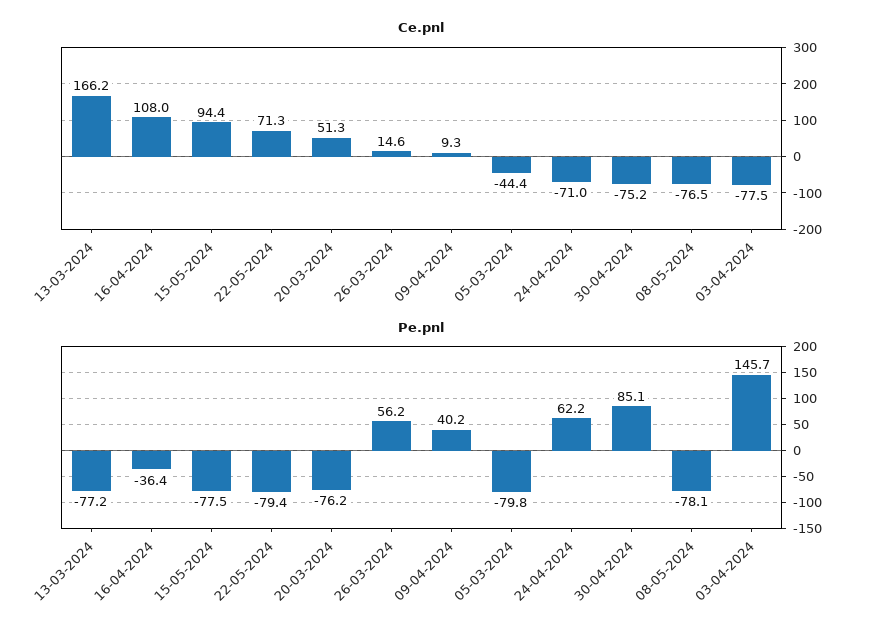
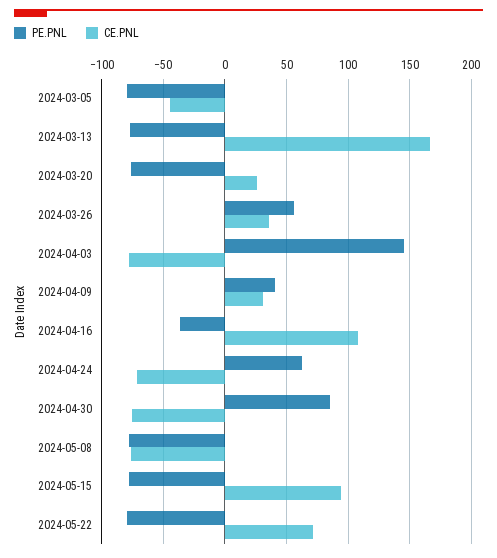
Ce.pnl, 20-03-2024: 51.3 -> 25
Ce.pnl, 26-03-2024: 14.6 -> 35
Ce.pnl, 09-04-2024: 9.3 -> 30

